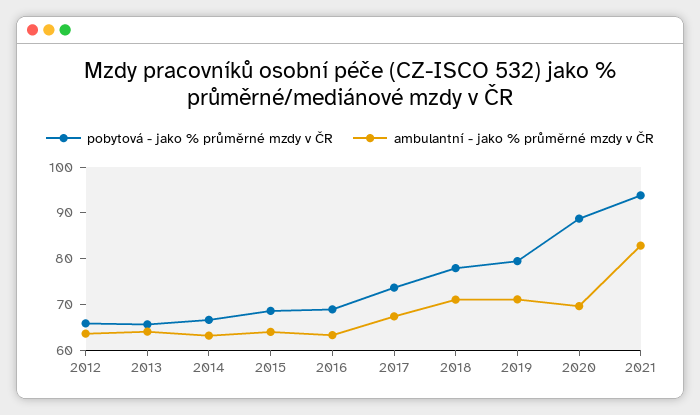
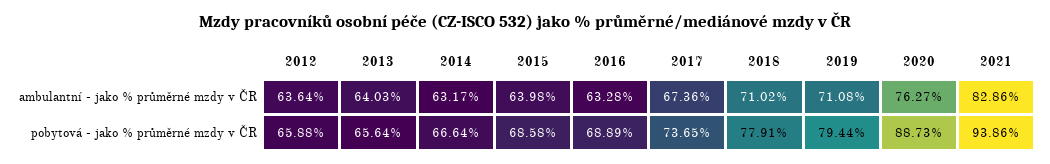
ambulantní - jako % průměrné mzdy v ČR, 2020: 70 -> 76.27

